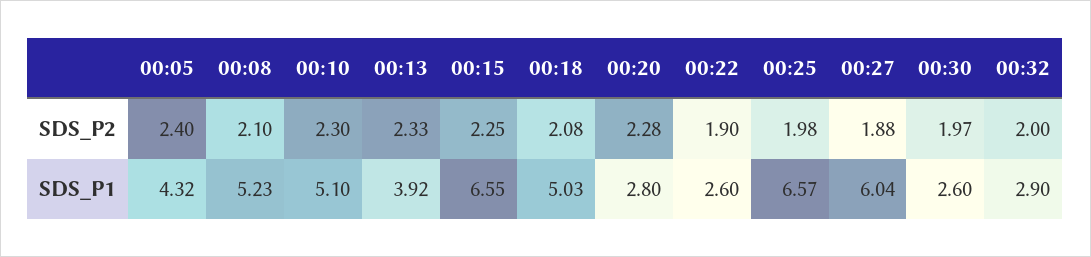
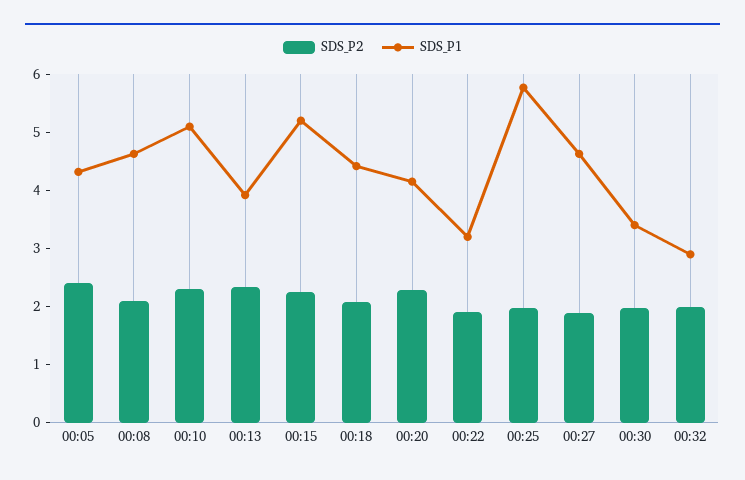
SDS_P1, 00:08: 5.23 -> 4.6
SDS_P1, 00:15: 6.55 -> 5.2
SDS_P1, 00:18: 5.03 -> 4.4
SDS_P1, 00:20: 2.8 -> 4.2
SDS_P1, 00:22: 2.6 -> 3.2
SDS_P1, 00:25: 6.57 -> 5.8
SDS_P1, 00:27: 6.04 -> 4.6
SDS_P1, 00:30: 2.6 -> 3.4

